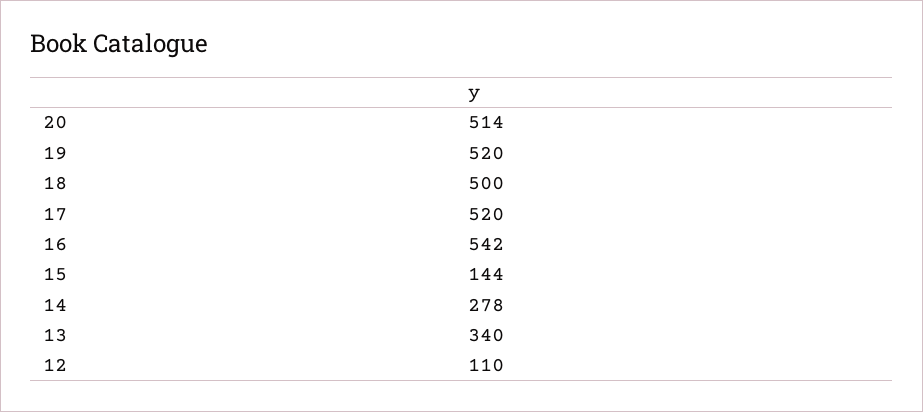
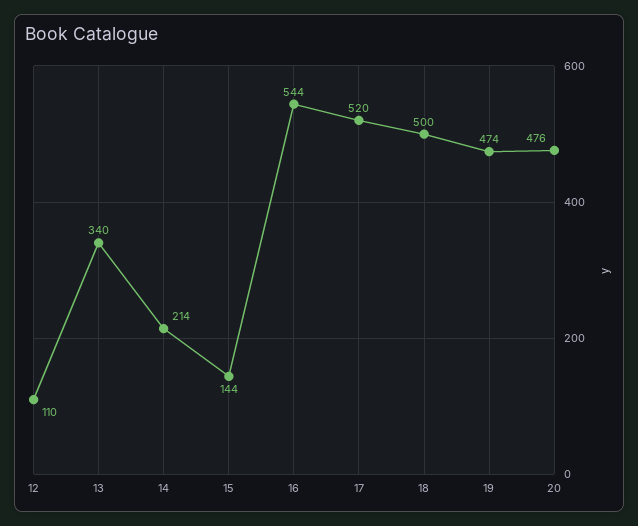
20: 514 -> 476
19: 520 -> 474
16: 542 -> 544
14: 278 -> 214

